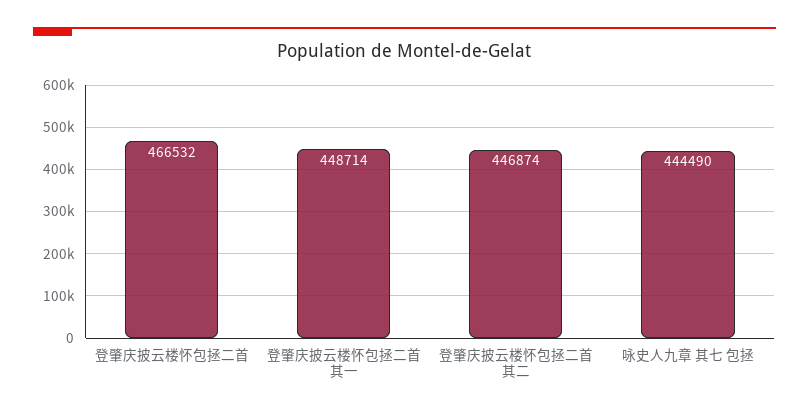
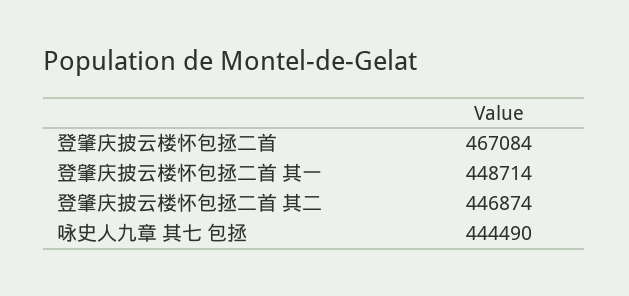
登肇庆披云楼怀包拯二首: 466532 -> 467084

